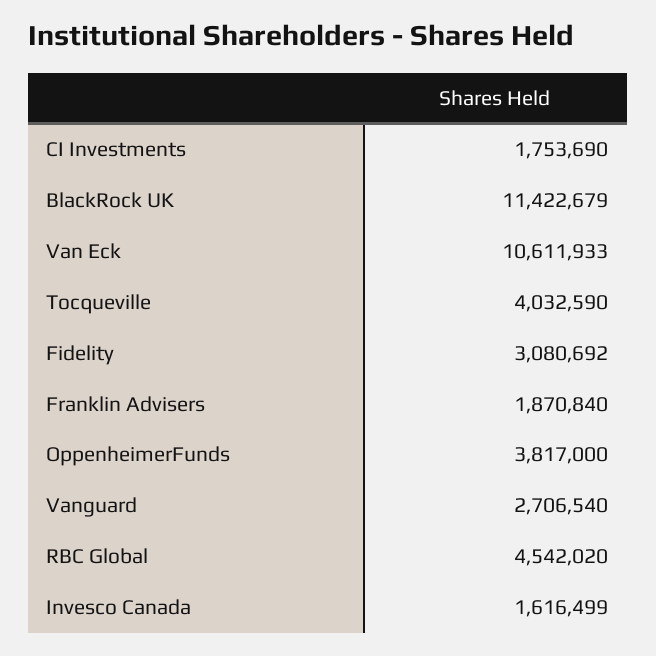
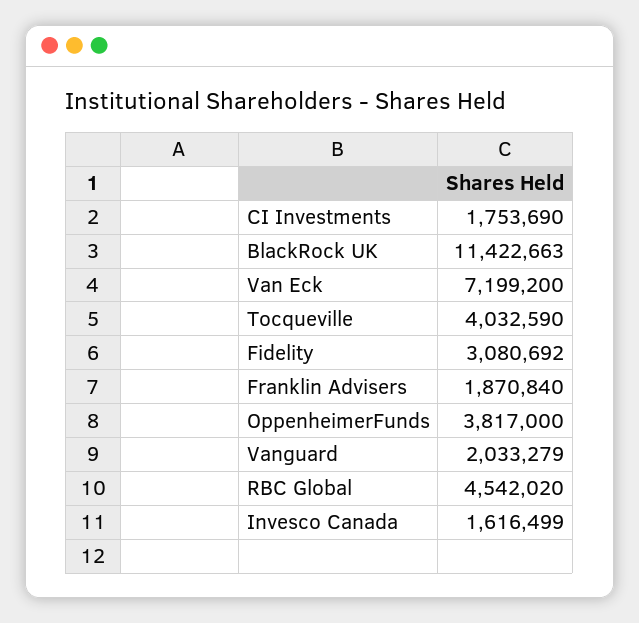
BlackRock UK: 11422679 -> 11422663
Van Eck: 10611933 -> 7199200
Vanguard: 2706540 -> 2033279

